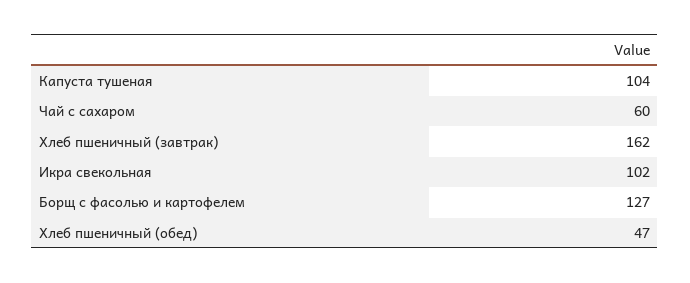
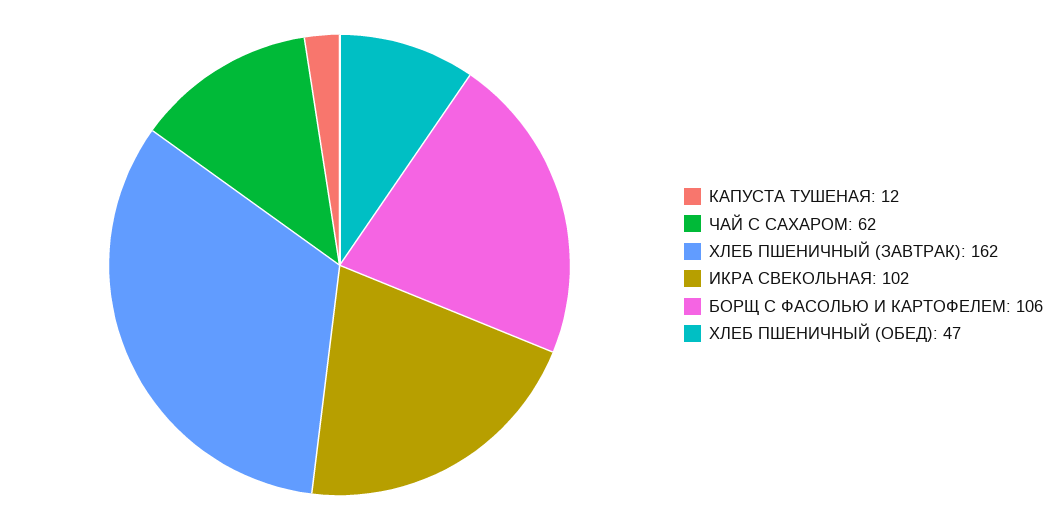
Капуста тушеная: 104 -> 12
Чай с сахаром: 60 -> 62
Борщ с фасолью и картофелем: 127 -> 106

